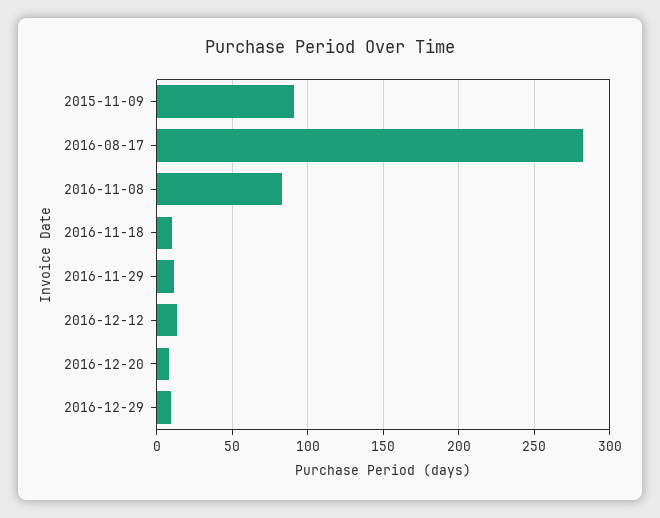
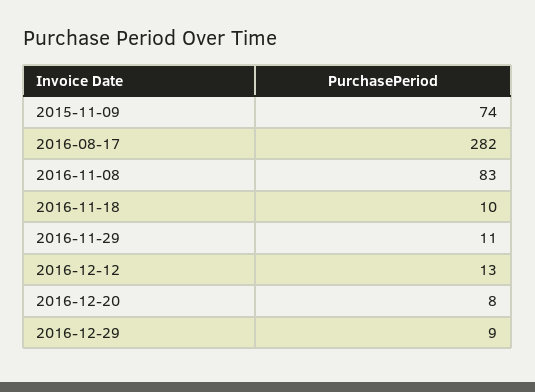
2015-11-09: 90 -> 74

